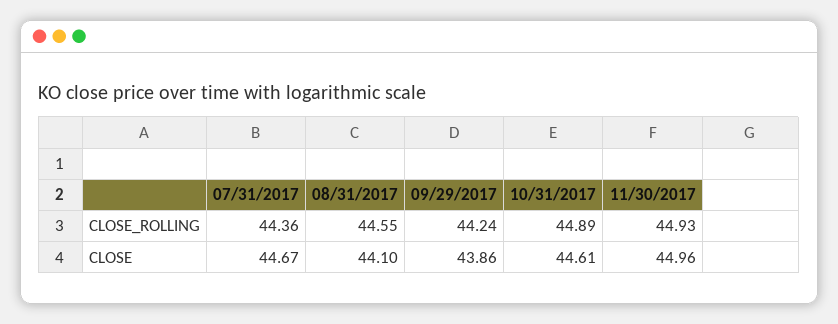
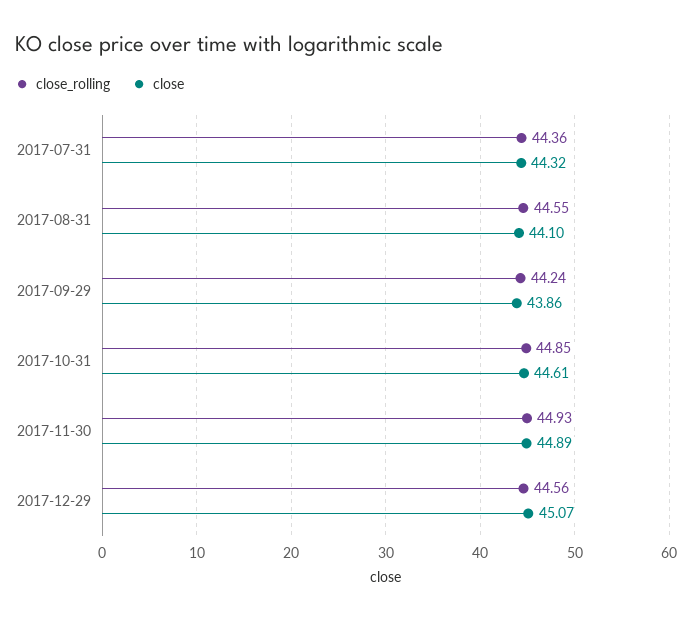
CLOSE_ROLLING, 10/31/2017: 44.89 -> 44.85
CLOSE, 07/31/2017: 44.67 -> 44.32
CLOSE, 11/30/2017: 44.96 -> 44.89
CLOSE_ROLLING, 2017-12-29: none -> 44.56
CLOSE, 2017-12-29: none -> 45.07

